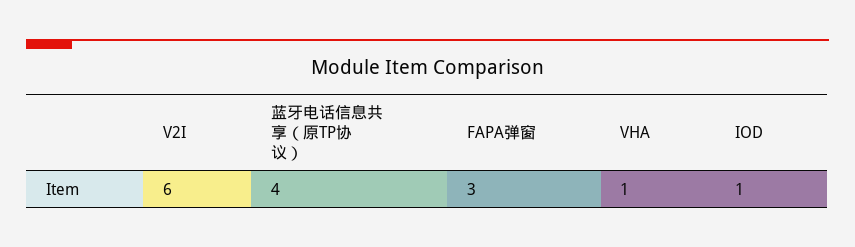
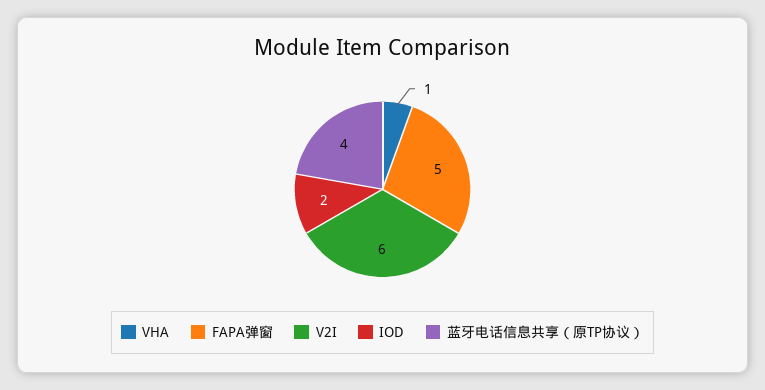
FAPA弹窗: 3 -> 5
IOD: 1 -> 2

